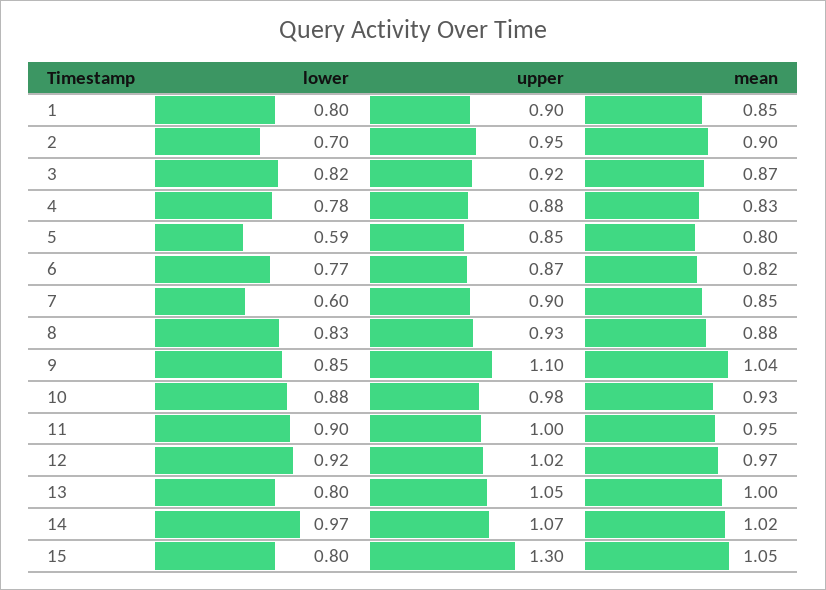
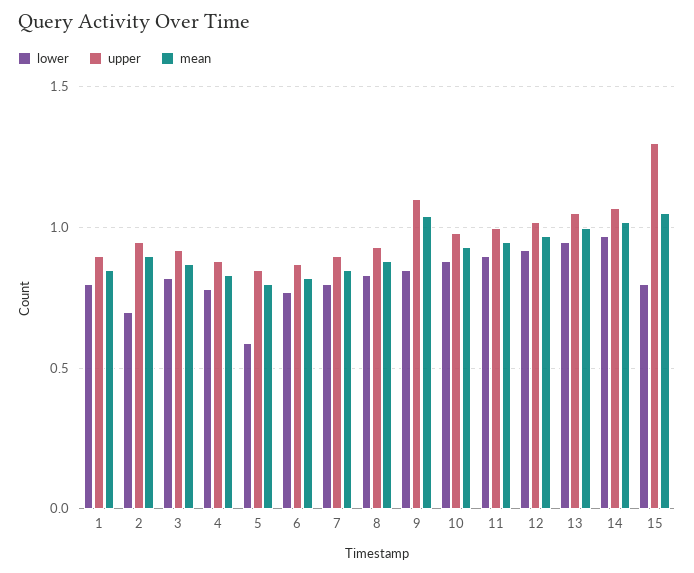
lower, 7: 0.6 -> 0.8
lower, 13: 0.8 -> 0.95

